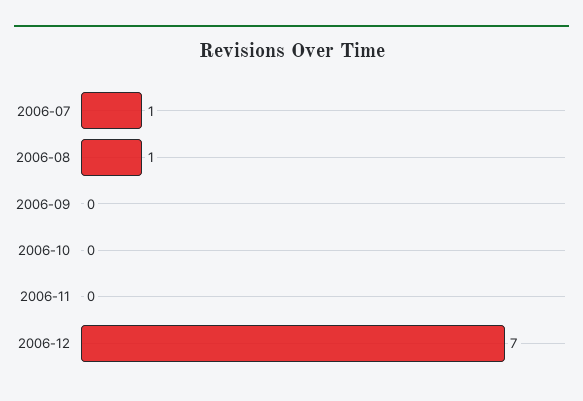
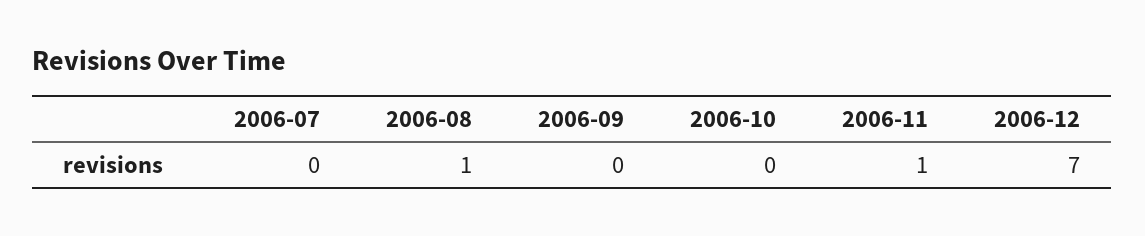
2006-07: 1 -> 0
2006-11: 0 -> 1

